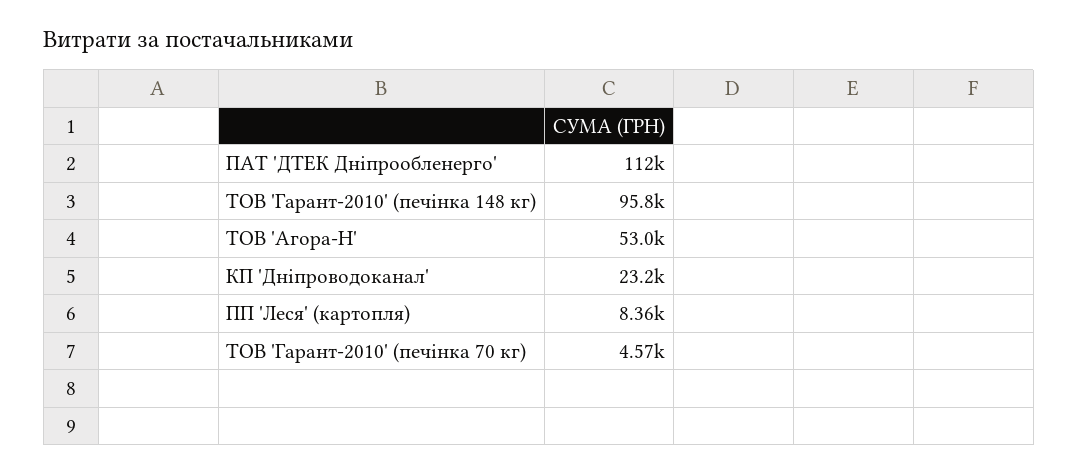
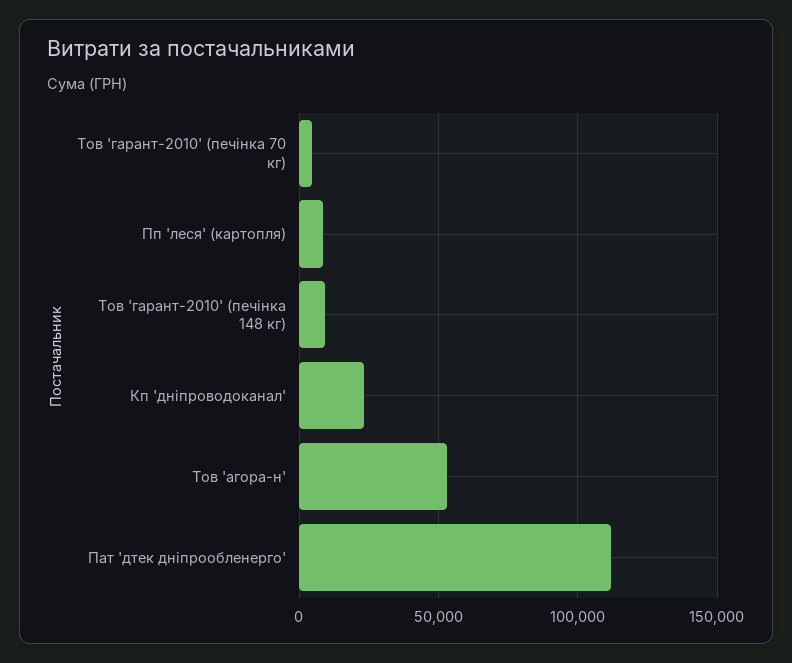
ТОВ 'Гарант-2010' (печінка 148 кг): 95800 -> 10000

